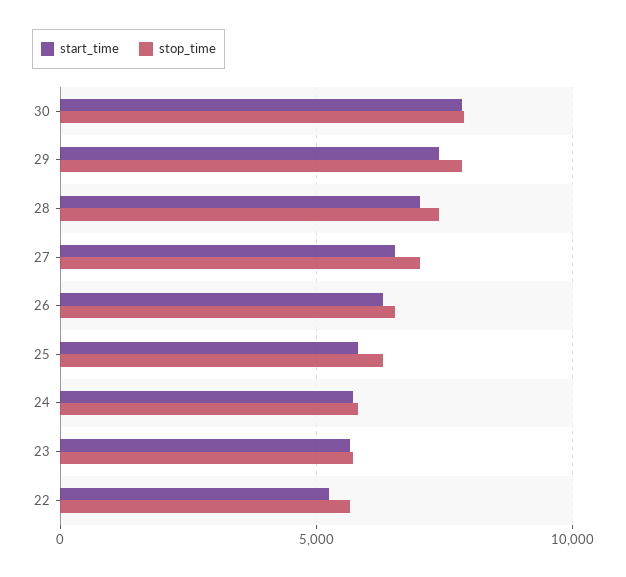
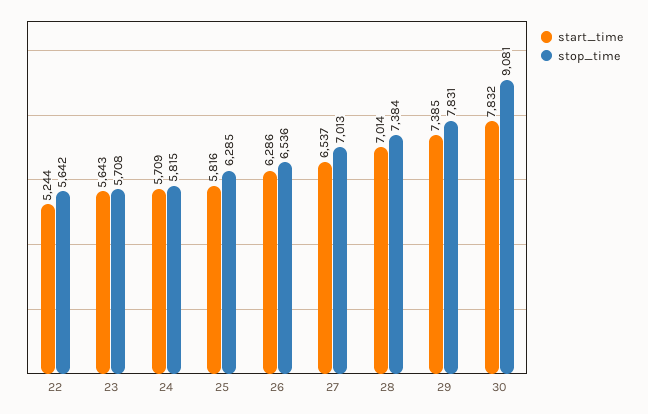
stop_time, 30: 8000 -> 9081

